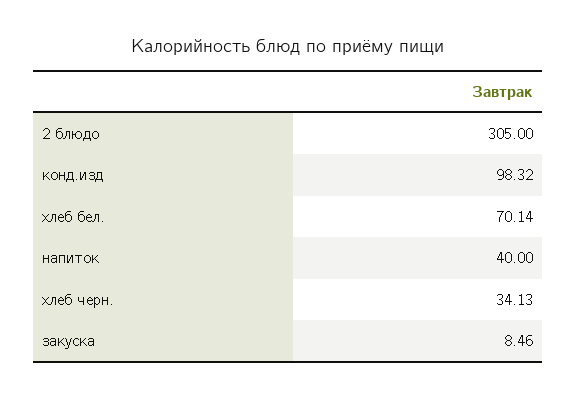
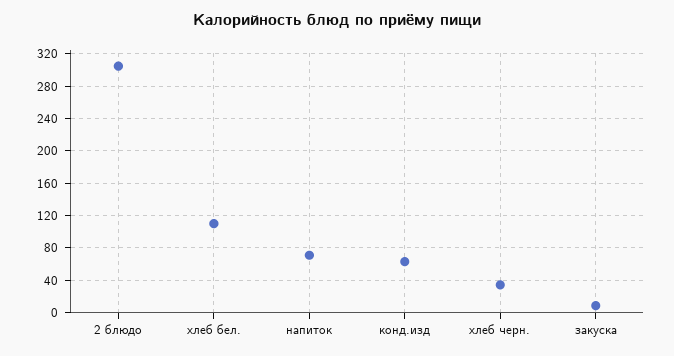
конд.изд: 98.32 -> 60
хлеб бел.: 70.14 -> 110
напиток: 40 -> 70

